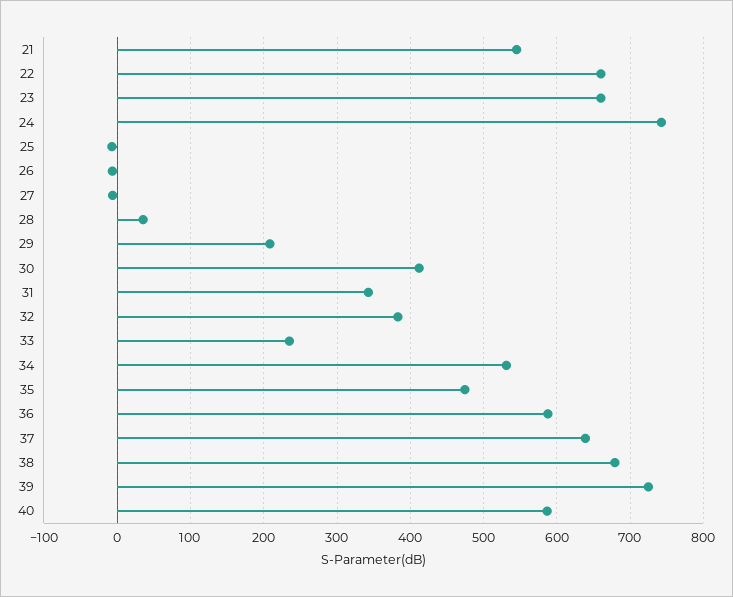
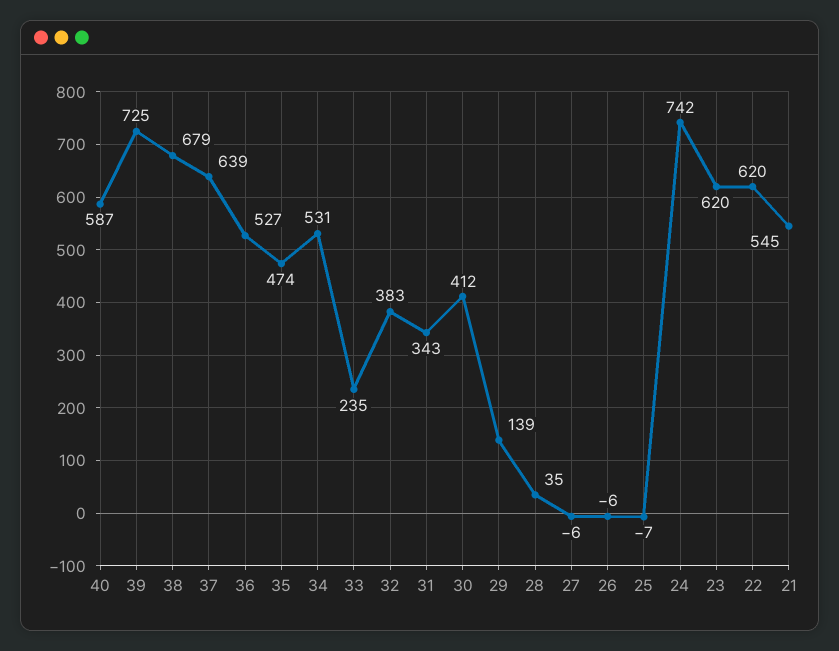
22: 660 -> 620
23: 660 -> 620
29: 210 -> 139
36: 590 -> 527

